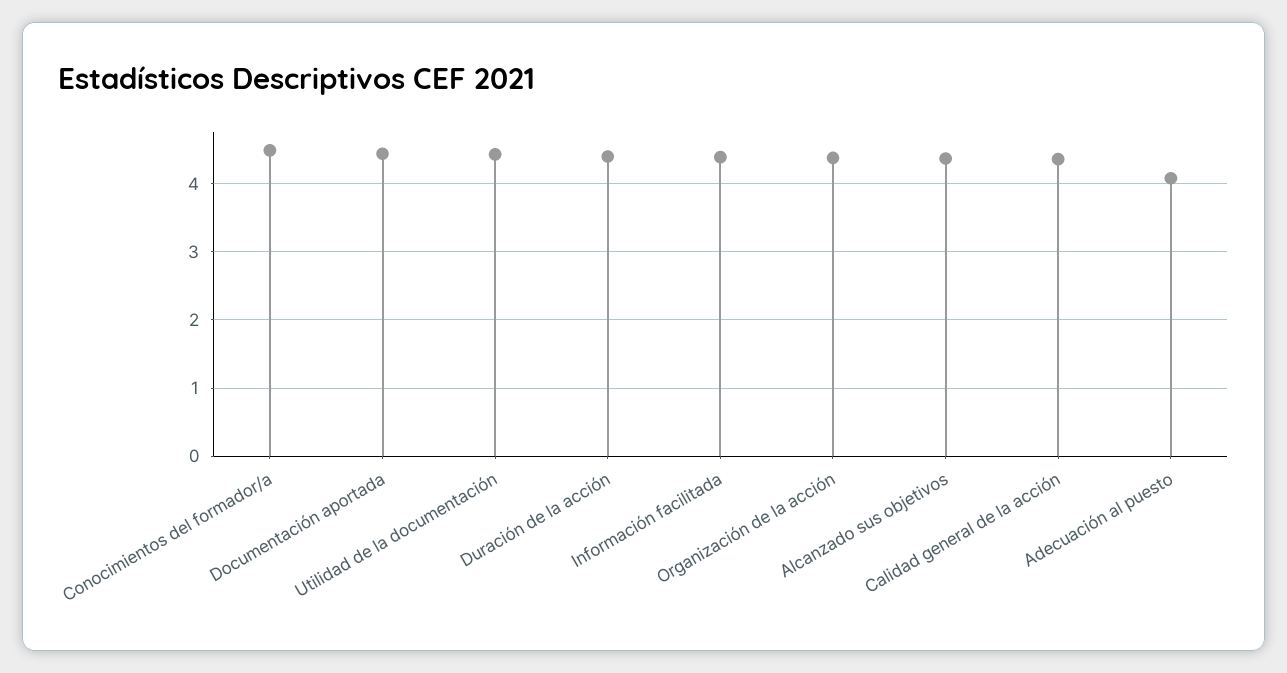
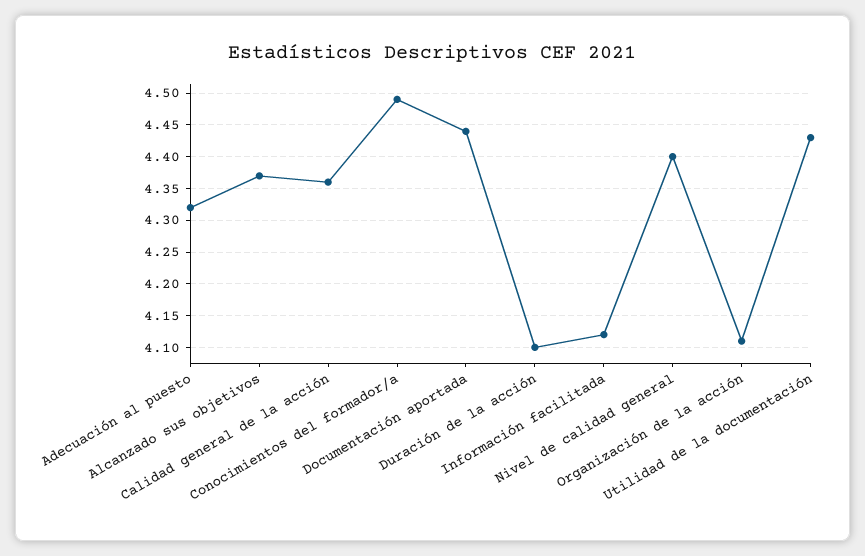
Duración de la acción: 4.4 -> 4.1
Información facilitada: 4.4 -> 4.12
Organización de la acción: 4.4 -> 4.11
Adecuación al puesto: 4.1 -> 4.32
Nivel de calidad general: none -> 4.4

